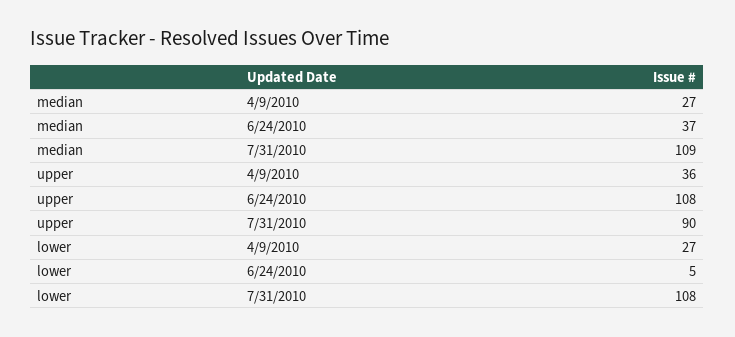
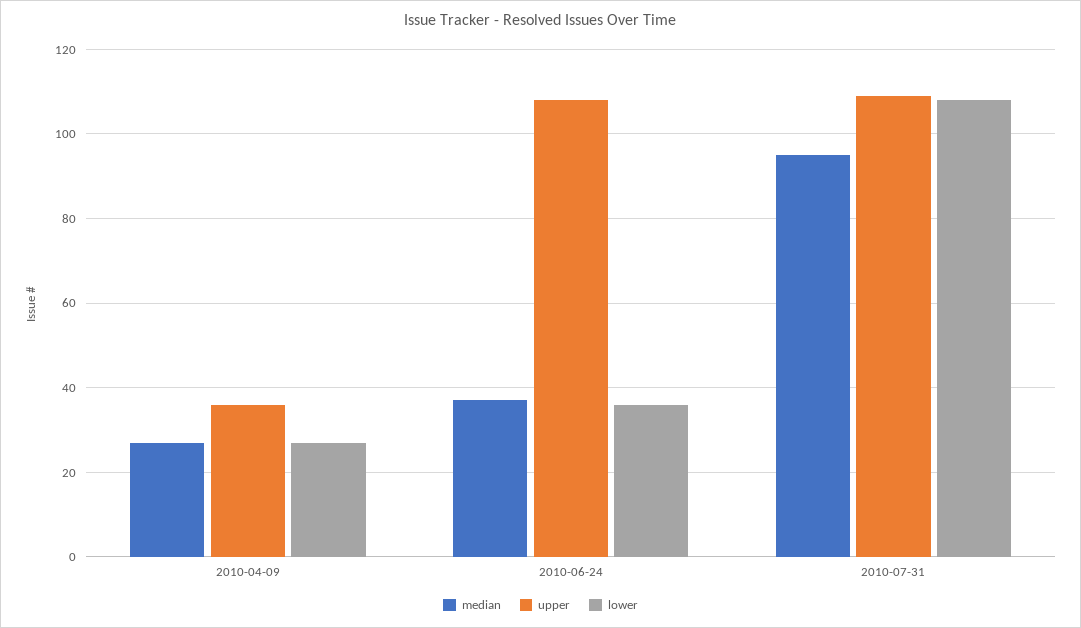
median, 7/31/2010: 109 -> 95
upper, 7/31/2010: 90 -> 110
lower, 6/24/2010: 5 -> 35

